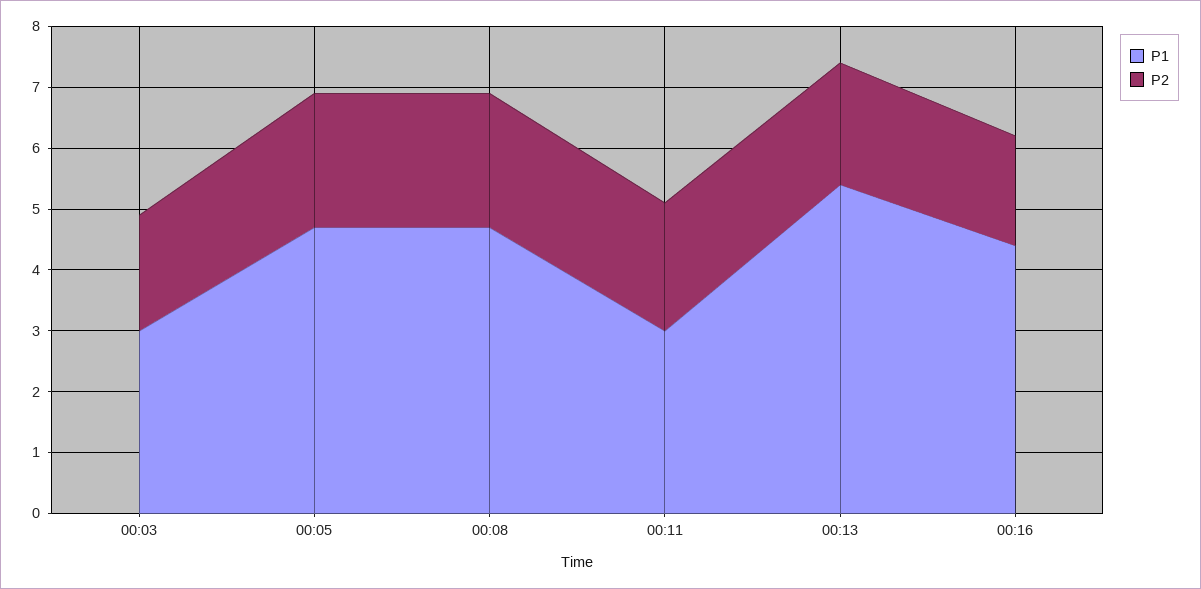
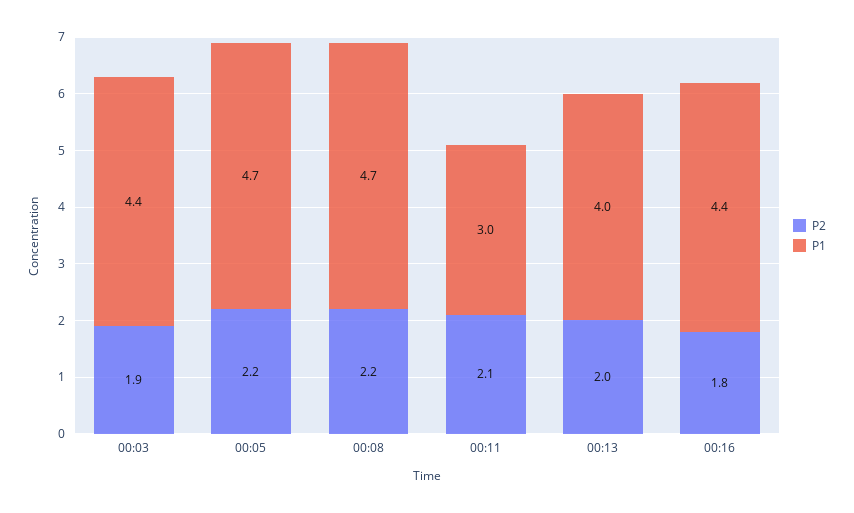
P1, 00:03: 3 -> 4.4
P1, 00:13: 5.5 -> 4

